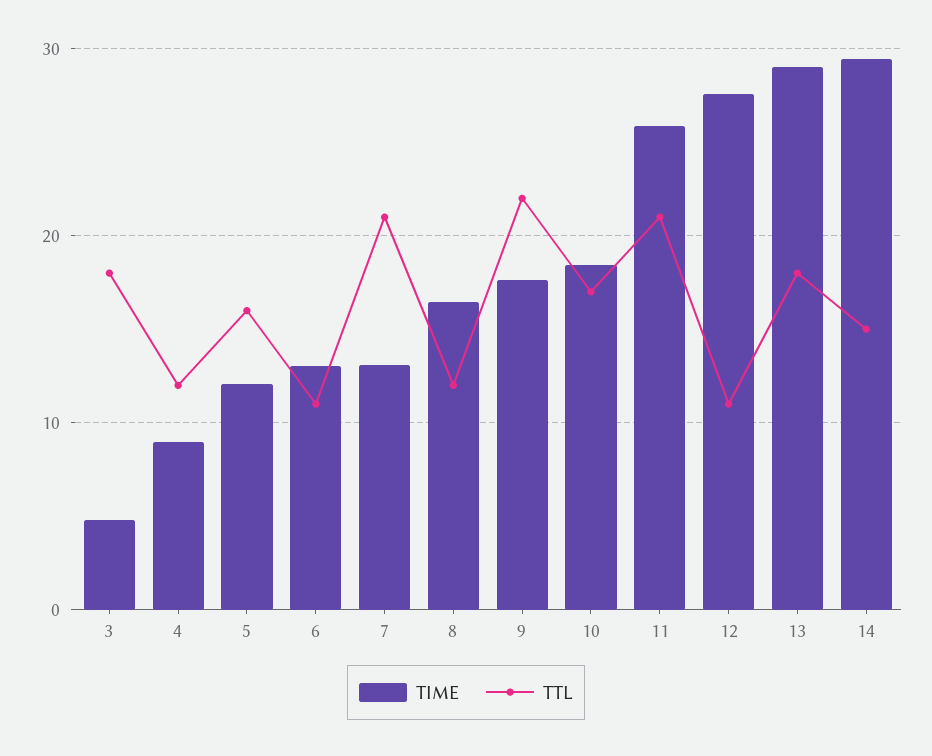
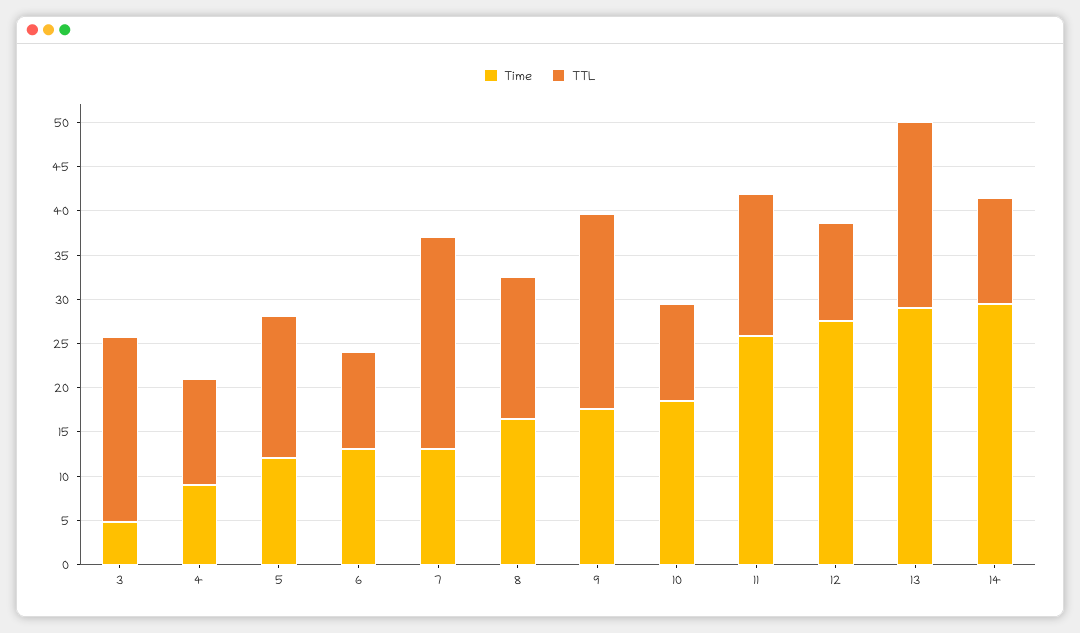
TTL, 3: 18 -> 21
TTL, 7: 21 -> 24
TTL, 8: 12 -> 16
TTL, 10: 17 -> 11
TTL, 11: 21 -> 16
TTL, 13: 18 -> 21
TTL, 14: 15 -> 12

